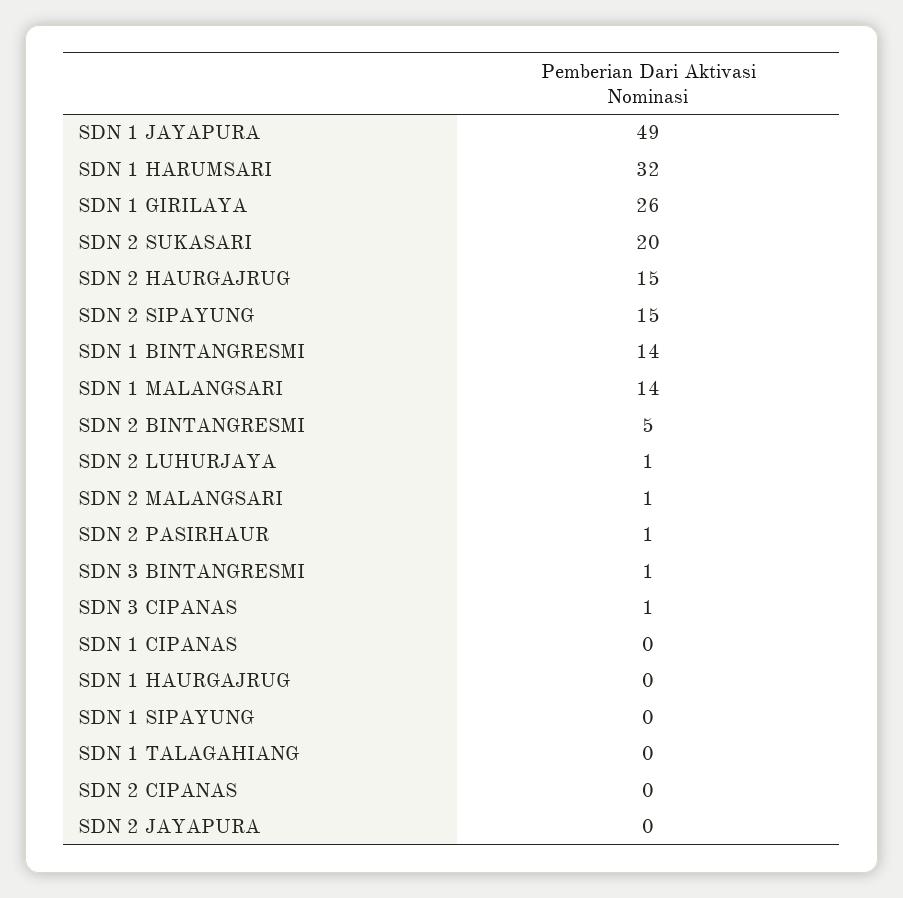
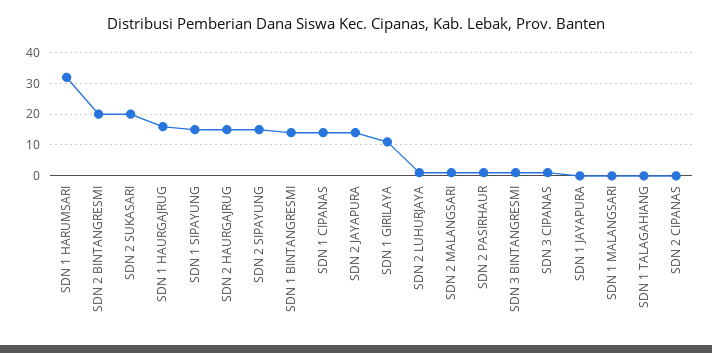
SDN 1 JAYAPURA: 49 -> 0
SDN 1 GIRILAYA: 26 -> 10
SDN 1 MALANGSARI: 14 -> 0
SDN 2 BINTANGRESMI: 5 -> 20
SDN 1 CIPANAS: 0 -> 15
SDN 1 HAURGAJRUG: 0 -> 15
SDN 1 SIPAYUNG: 0 -> 15
SDN 2 JAYAPURA: 0 -> 15

